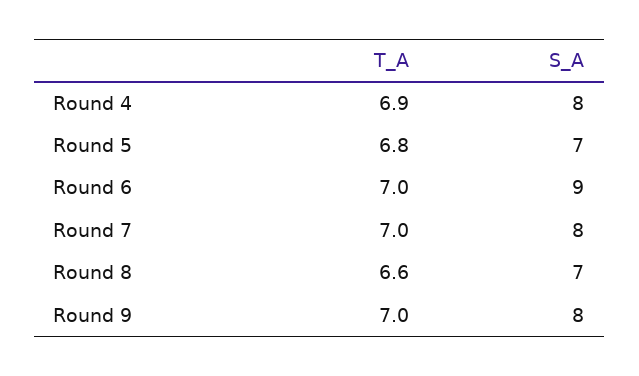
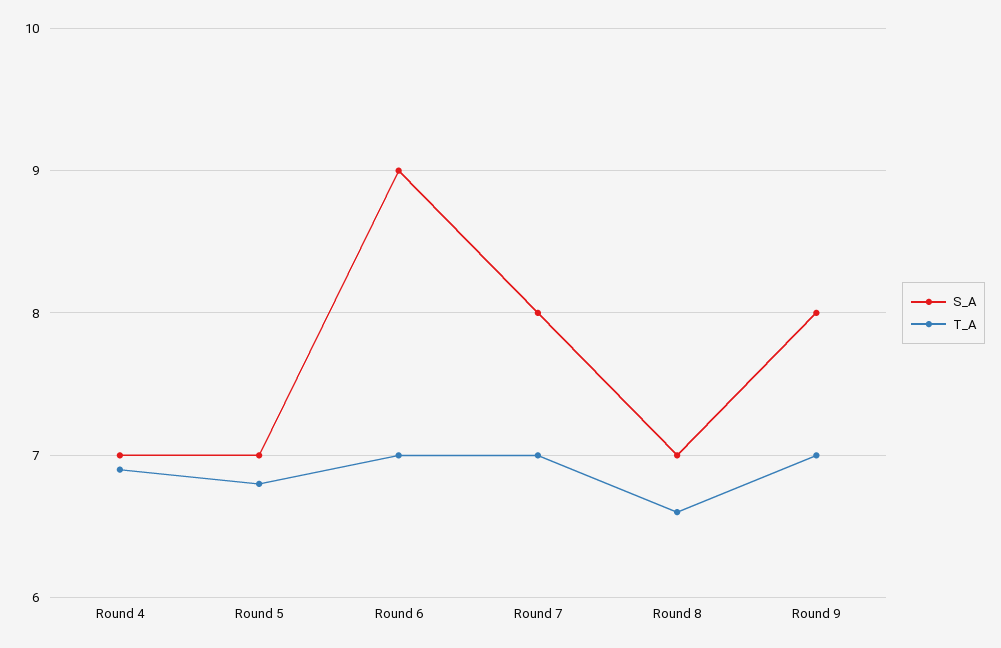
S_A, Round 4: 8 -> 7

